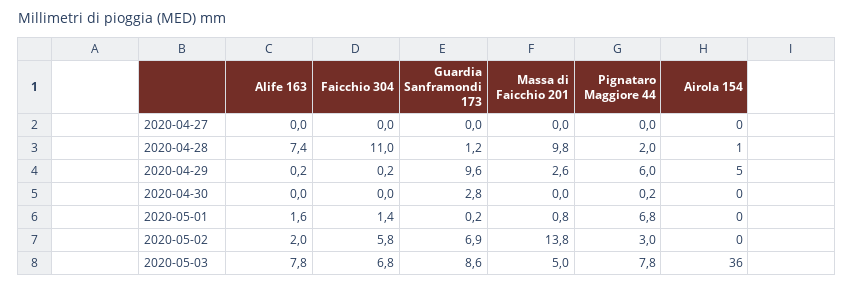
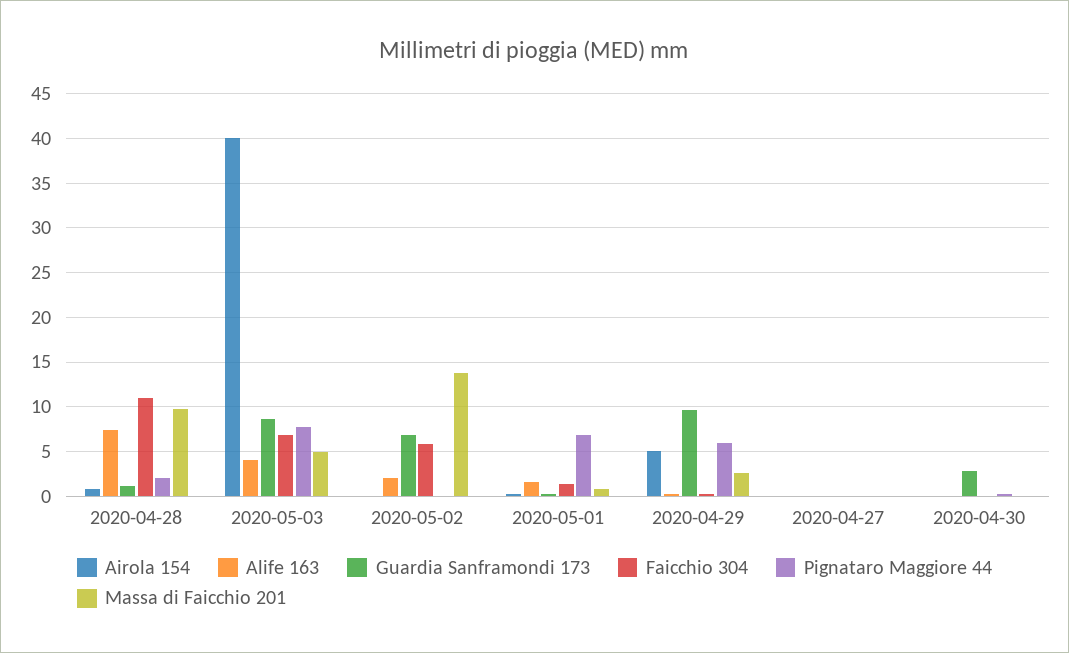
Pignataro Maggiore 44, 2020-05-02: 3 -> 0
Alife 163, 2020-05-03: 7.8 -> 4
Airola 154, 2020-05-03: 36 -> 40

